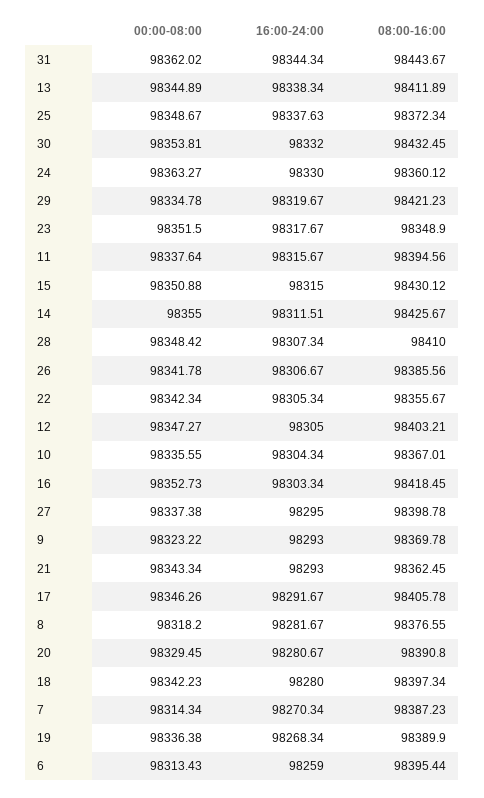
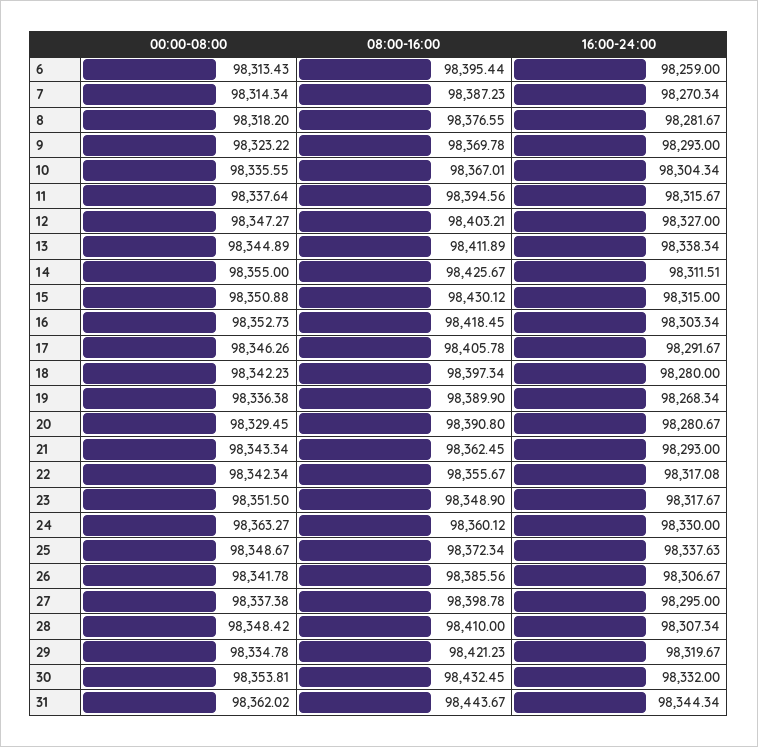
16:00-24:00, 22: 98305.34 -> 98317.08
16:00-24:00, 12: 98305 -> 98327

